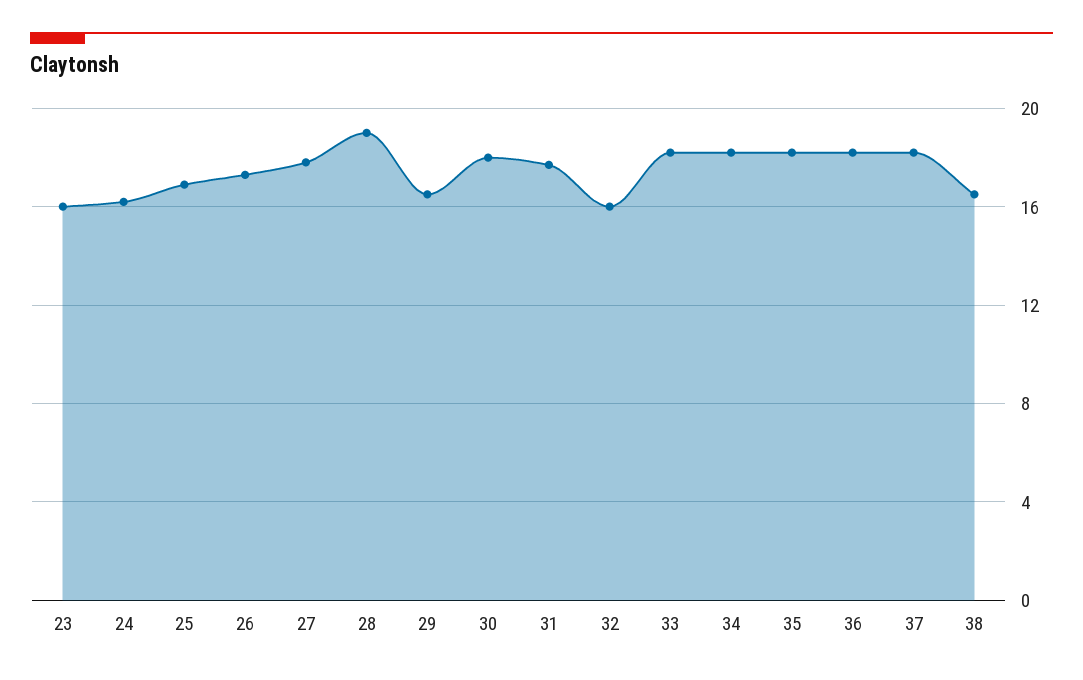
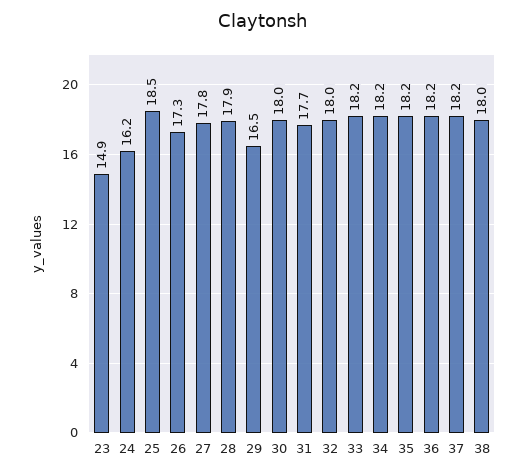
23: 16 -> 14.9
25: 17 -> 18.5
28: 19 -> 17.9
32: 16 -> 18
38: 16.5 -> 18

